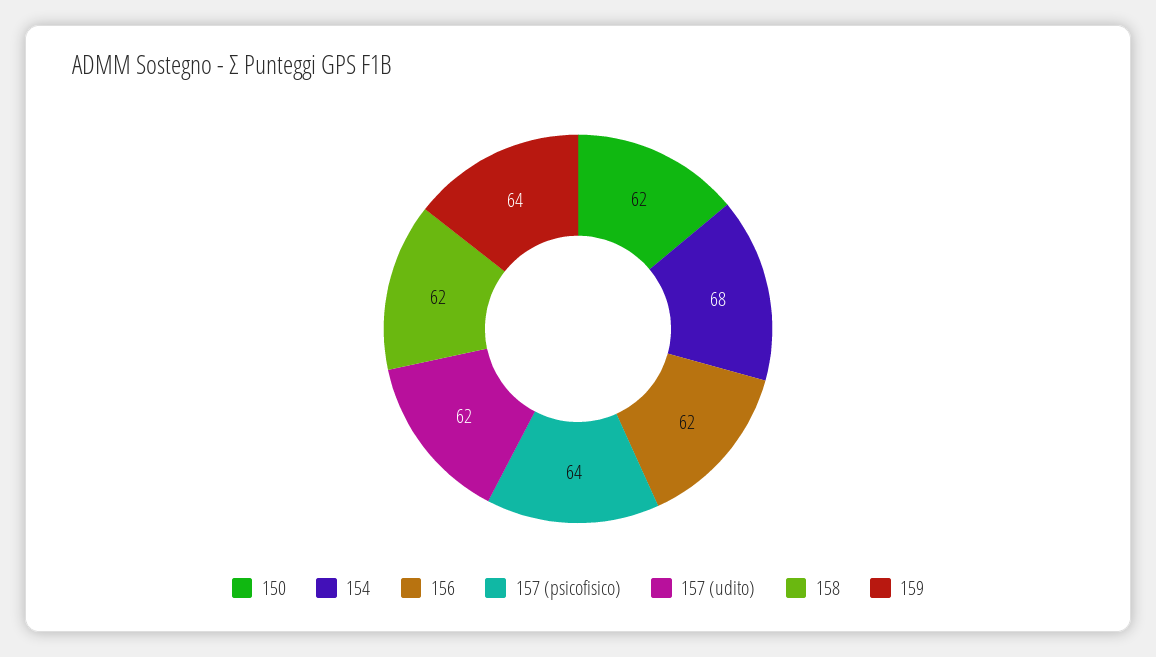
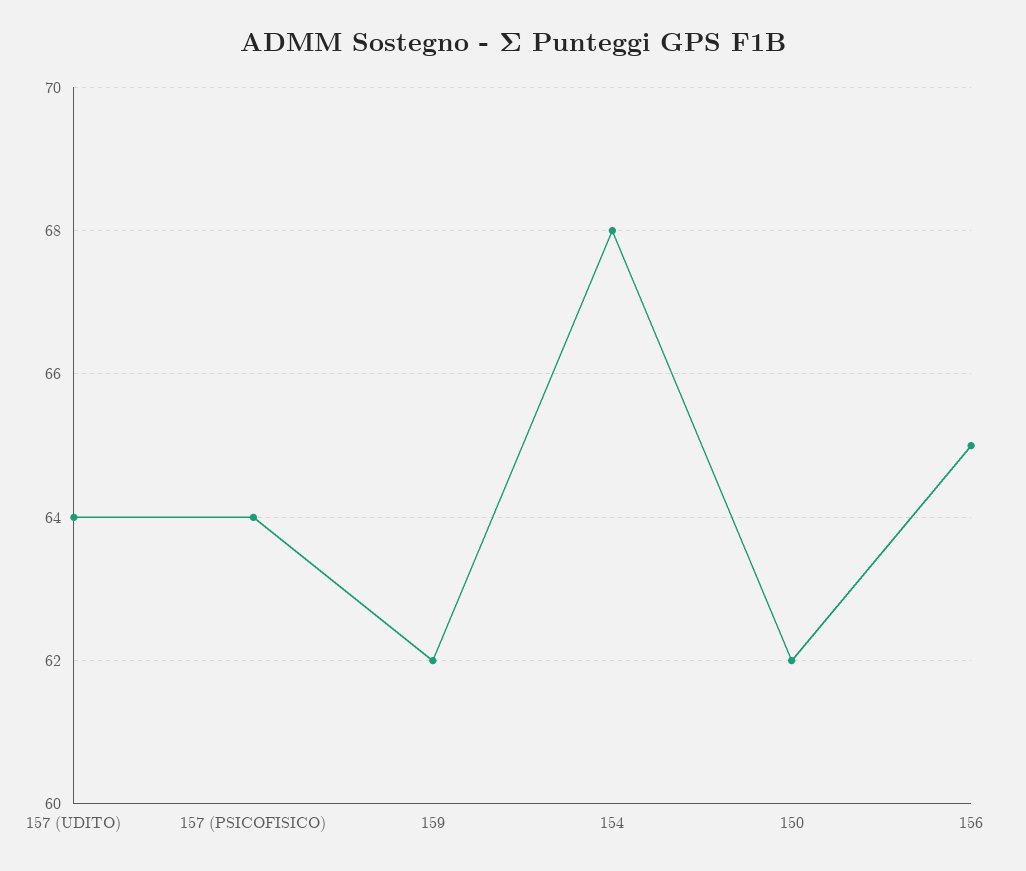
156: 62 -> 65
157 (udito): 62 -> 64
158: 62 -> none
159: 64 -> 62

